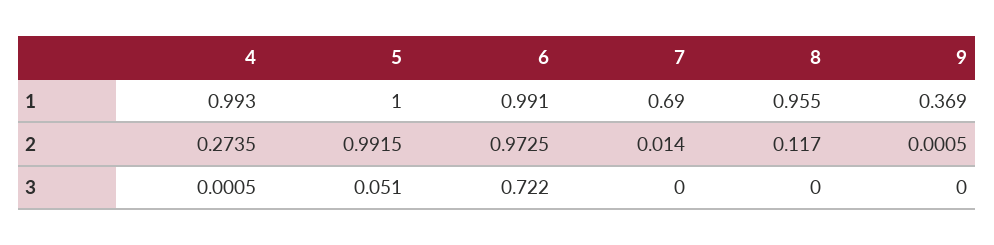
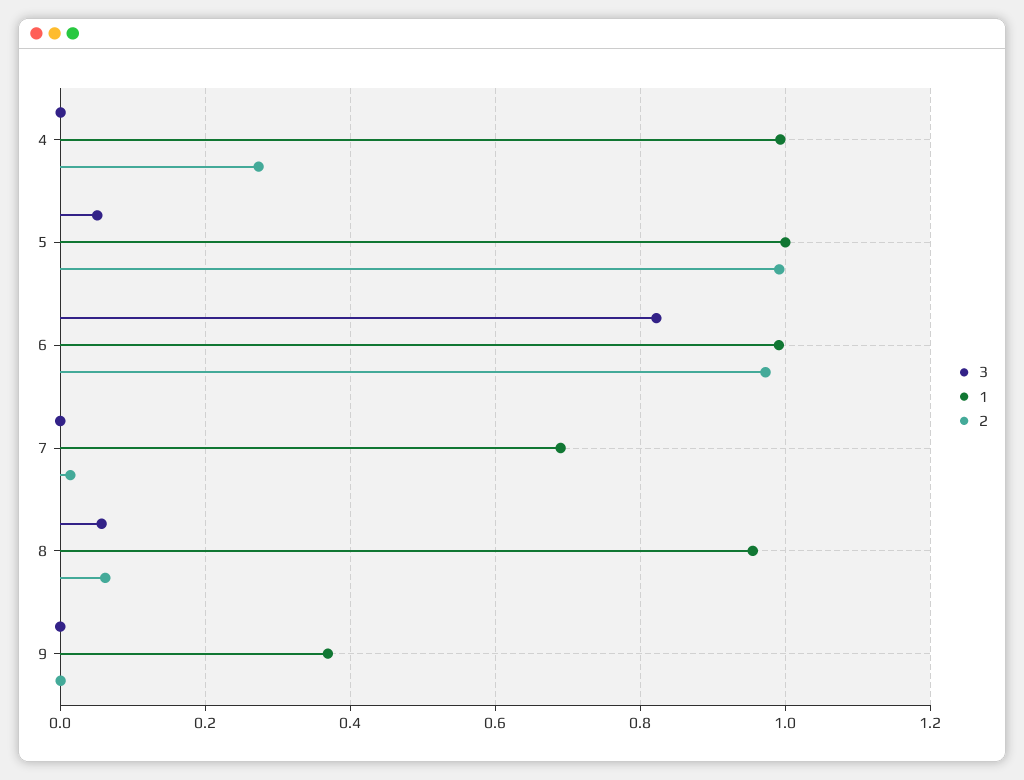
2, 8: 0.117 -> 0.06
3, 6: 0.722 -> 0.82
3, 8: 0 -> 0.06

